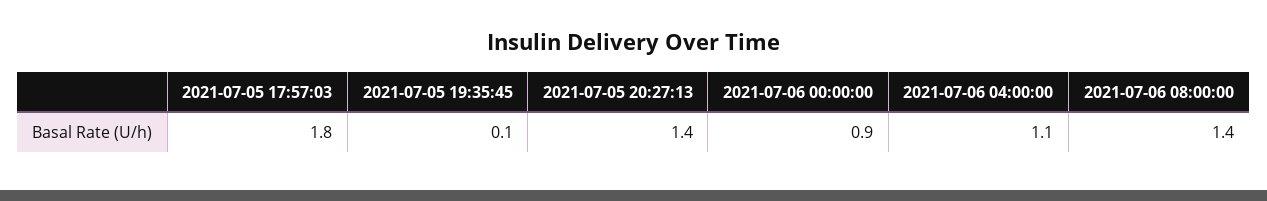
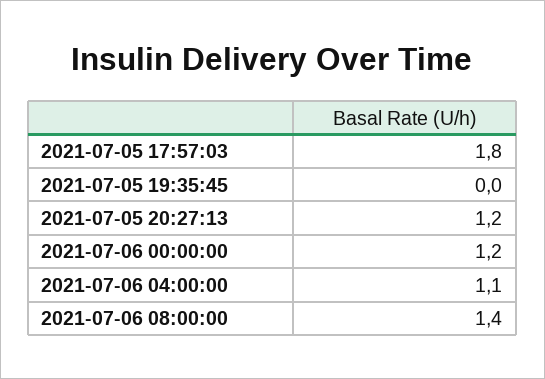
2021-07-05 19:35:45: 0.1 -> 0
2021-07-05 20:27:13: 1.4 -> 1.2
2021-07-06 00:00:00: 0.9 -> 1.2

